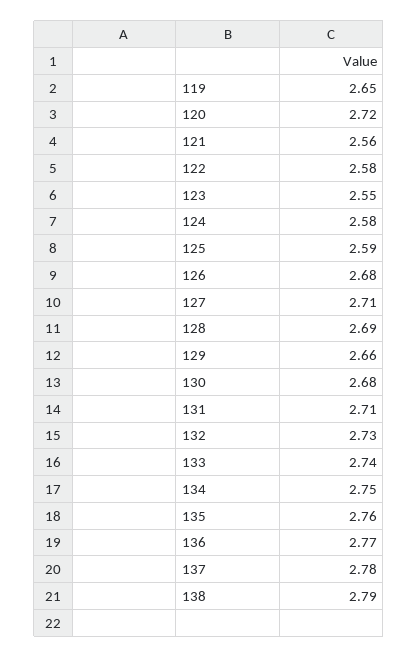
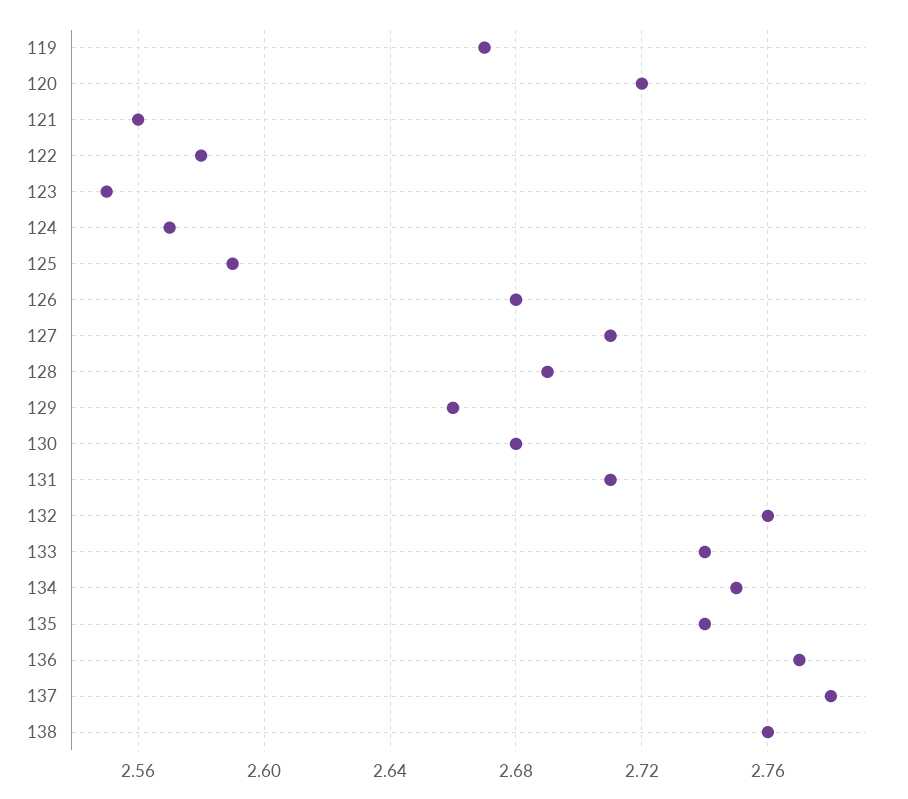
119: 2.65 -> 2.67
124: 2.58 -> 2.57
132: 2.73 -> 2.76
135: 2.76 -> 2.74
138: 2.79 -> 2.76

